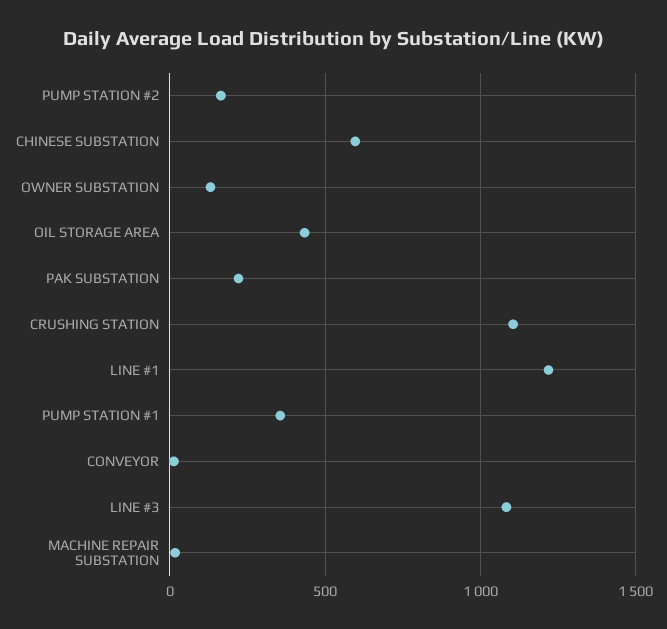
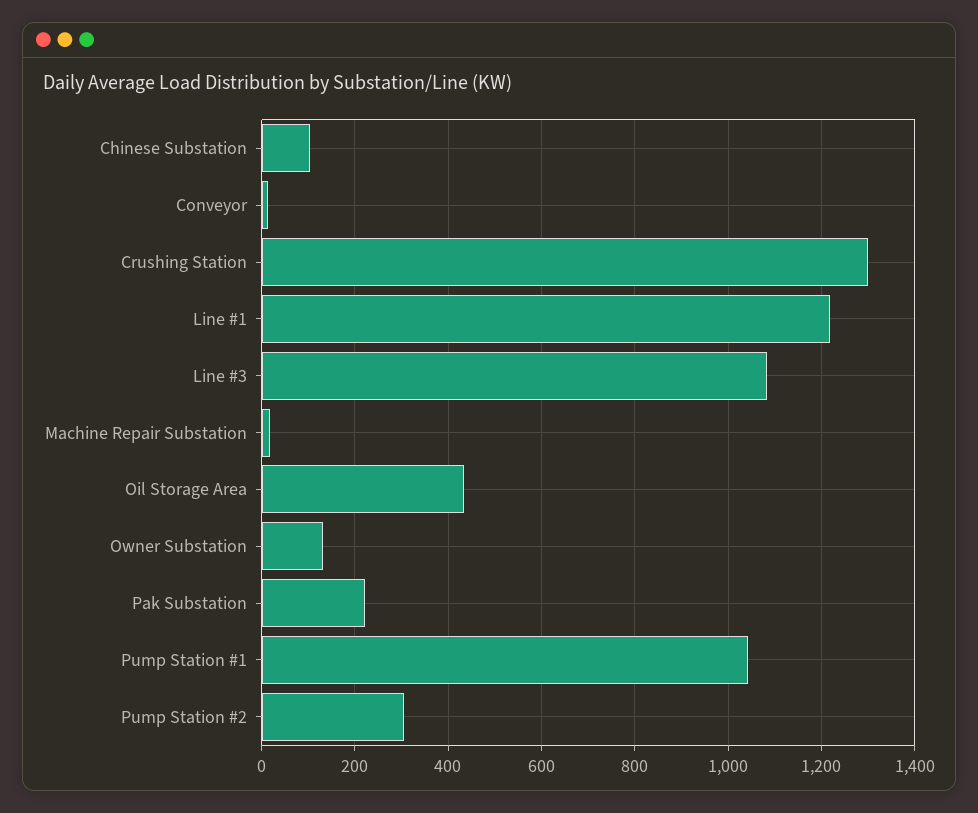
PUMP STATION #2: 150 -> 300
CHINESE SUBSTATION: 600 -> 100
CRUSHING STATION: 1100 -> 1300
PUMP STATION #1: 350 -> 1040

